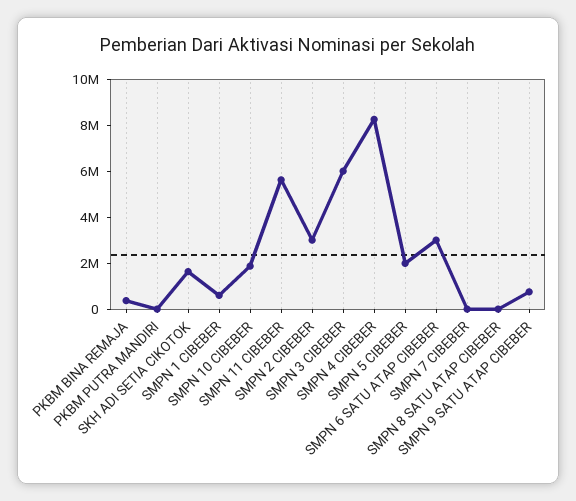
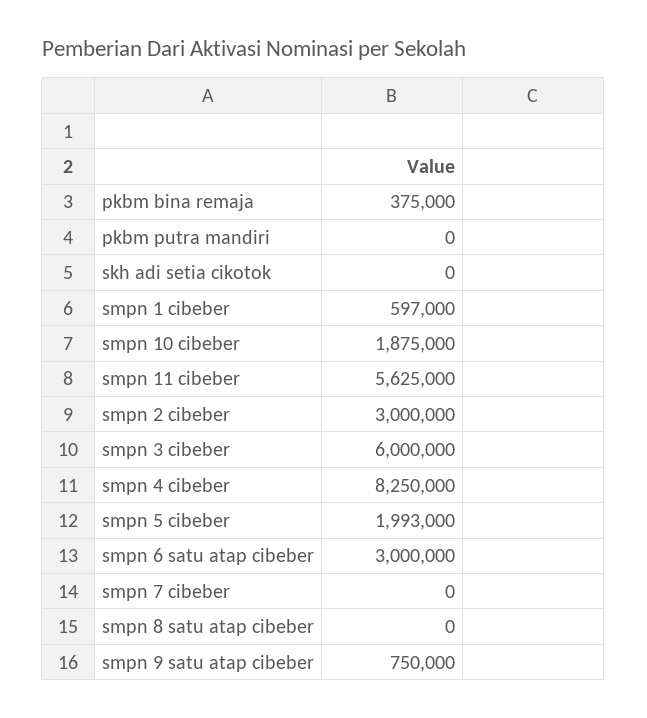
SKH ADI SETIA CIKOTOK: 1500000 -> 0

